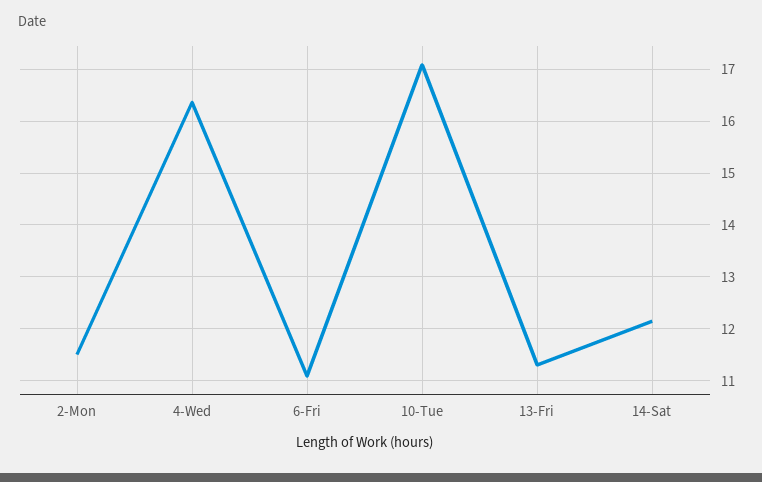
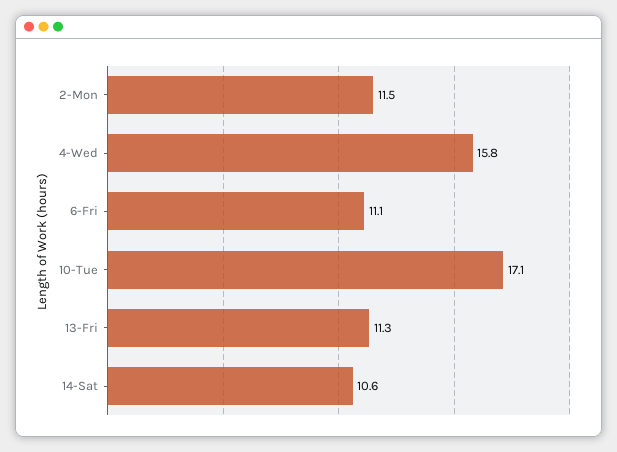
4-Wed: 16.4 -> 15.8
14-Sat: 12.2 -> 10.6

